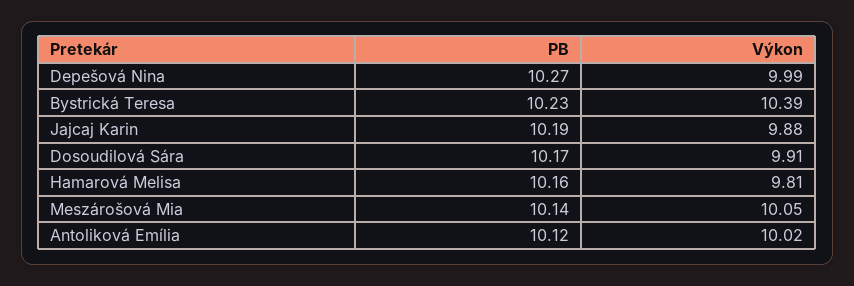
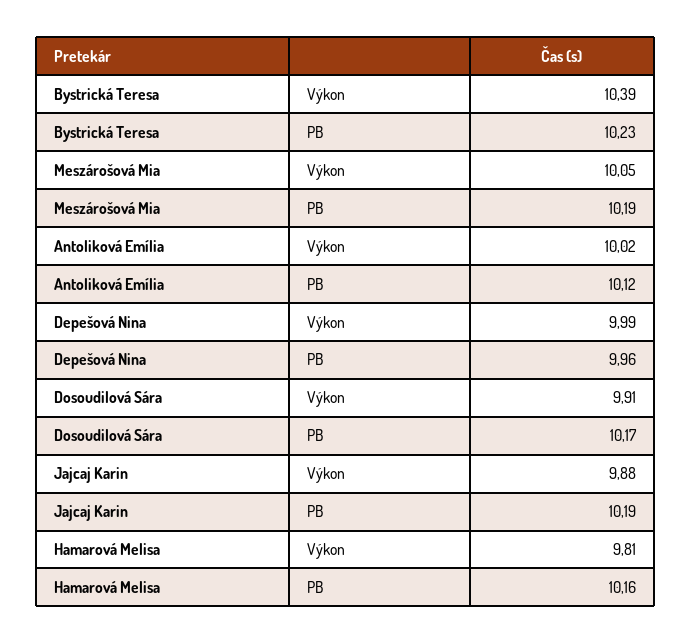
PB, Depešová Nina: 10.27 -> 9.96
PB, Meszárošová Mia: 10.14 -> 10.19

